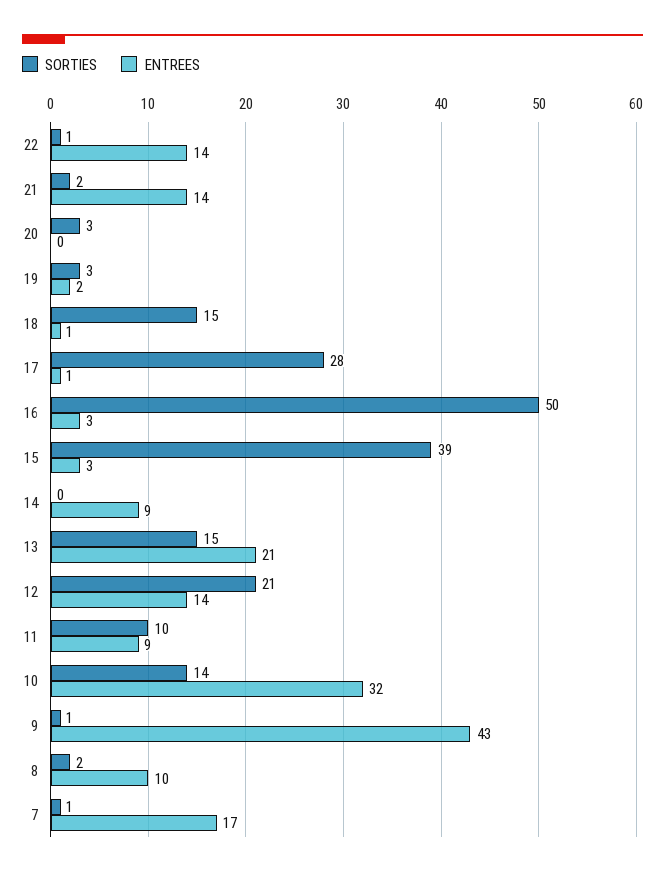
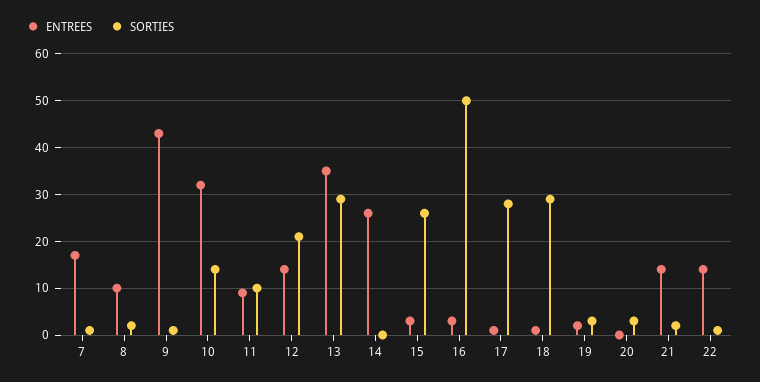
SORTIES, 18: 15 -> 30
SORTIES, 15: 39 -> 25
ENTREES, 14: 9 -> 25
SORTIES, 13: 15 -> 30
ENTREES, 13: 21 -> 35

